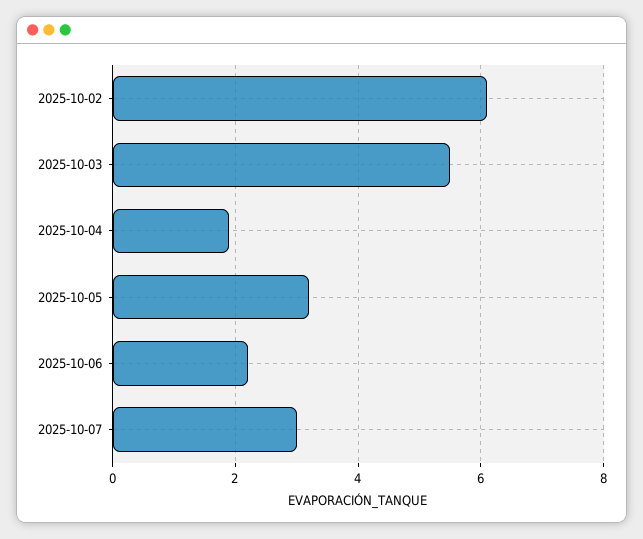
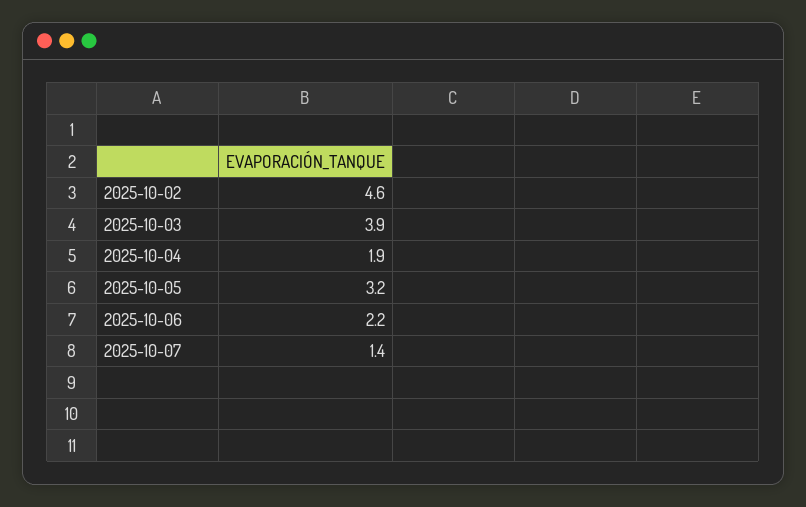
2025-10-02: 6 -> 4.6
2025-10-03: 5.5 -> 3.9
2025-10-07: 3 -> 1.4

